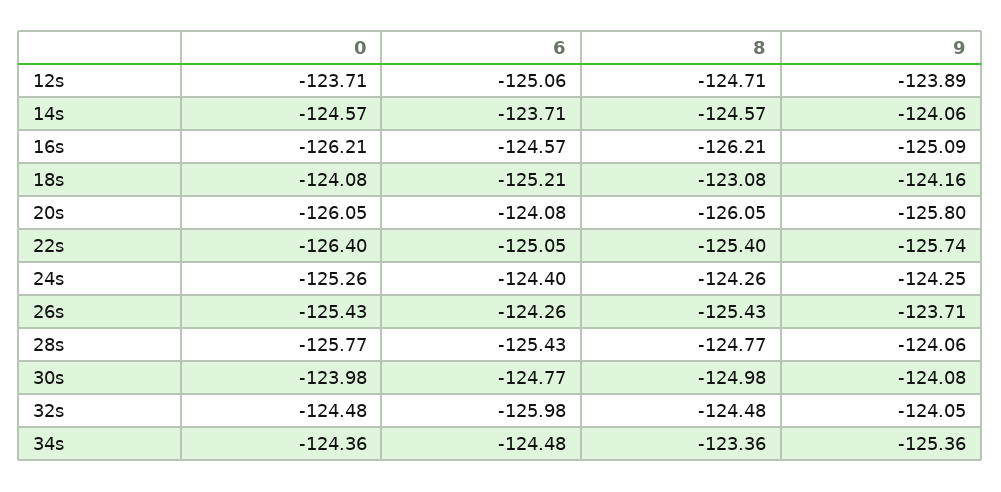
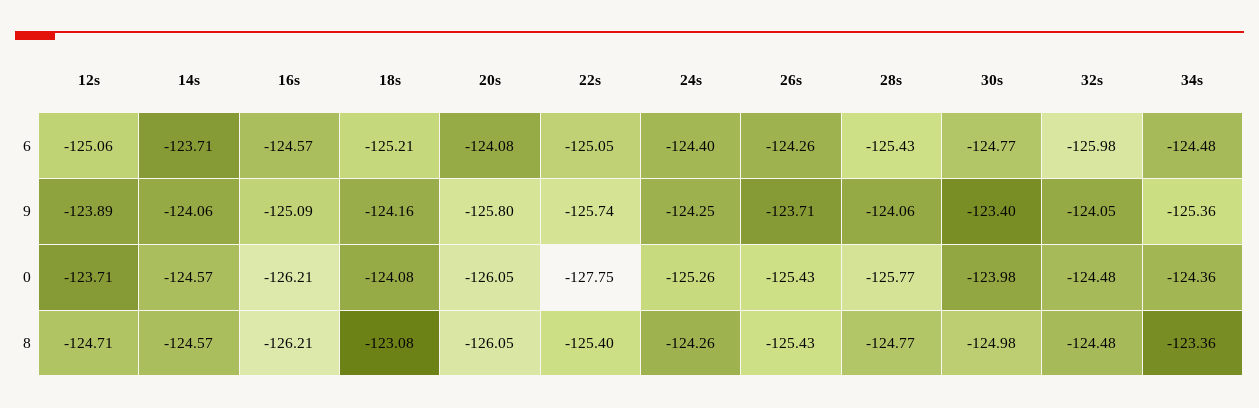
0, 22s: -126.4 -> -127.75
9, 30s: -124.08 -> -123.4

